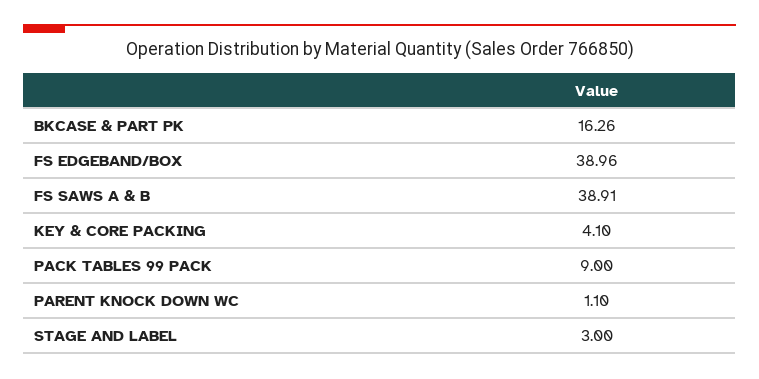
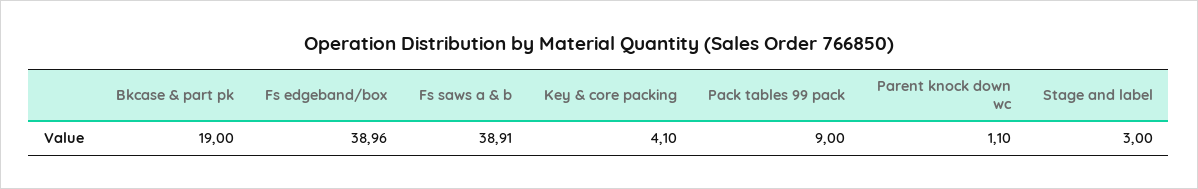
BKCASE & PART PK: 16.26 -> 19

